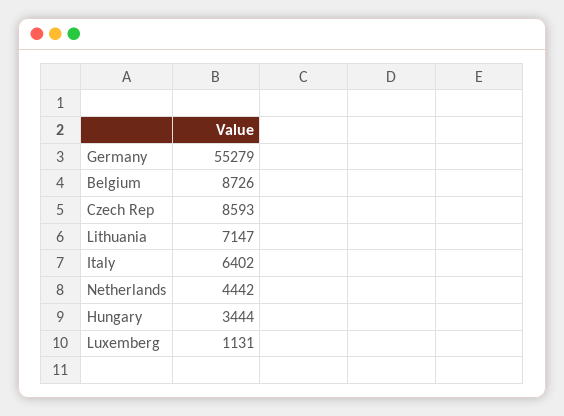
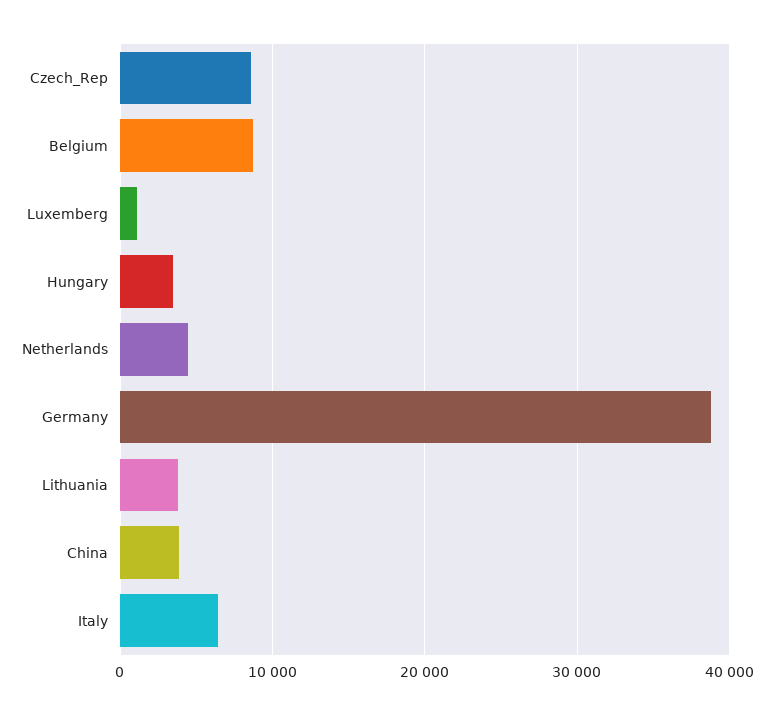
Germany: 55279 -> 39000
Lithuania: 7147 -> 4000
China: none -> 4000

